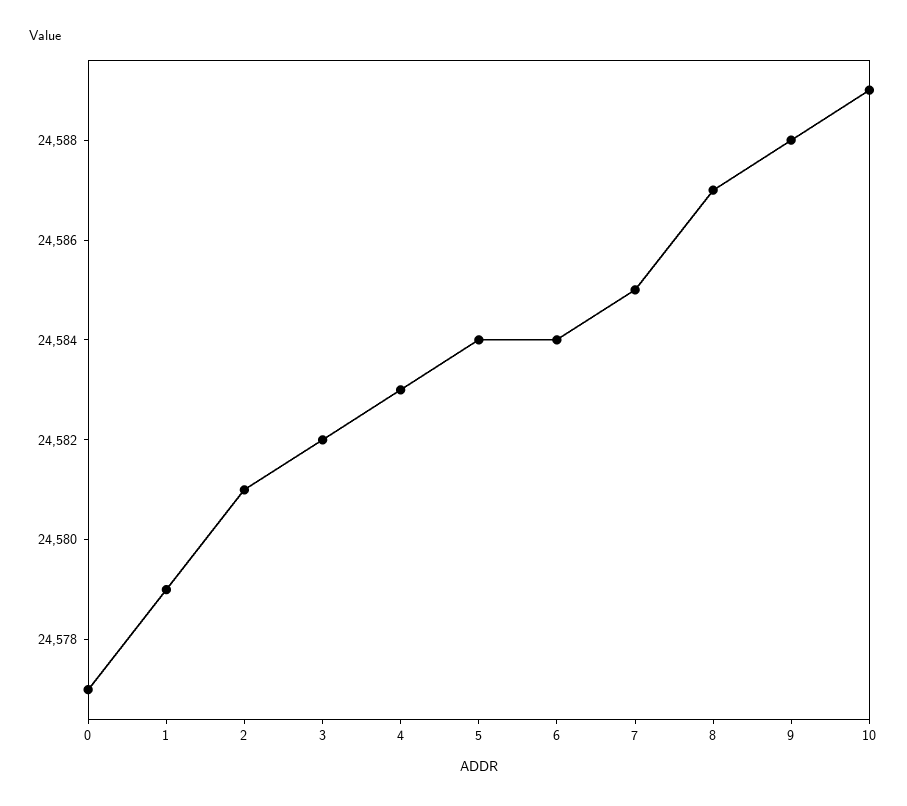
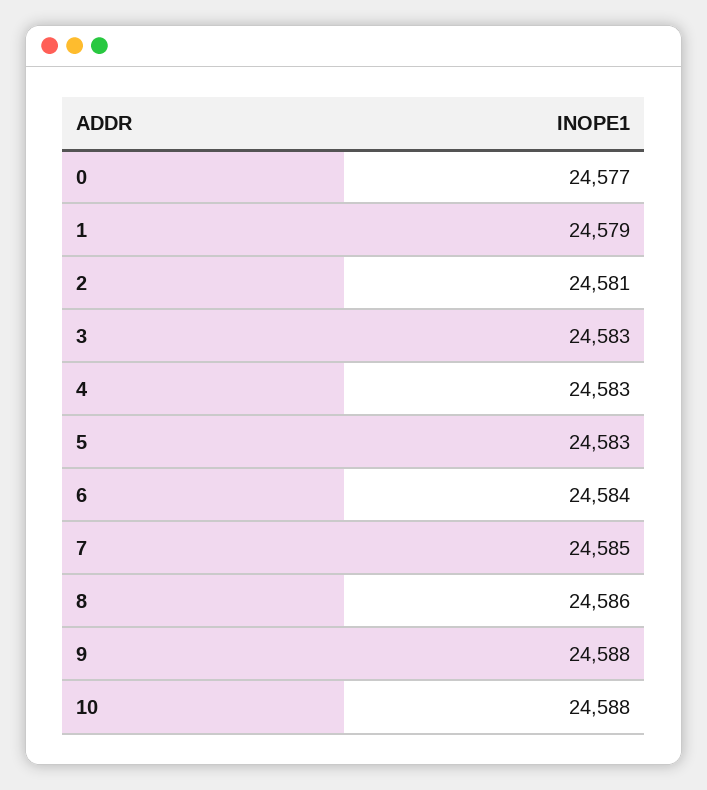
3: 24582 -> 24583
5: 24584 -> 24583
8: 24587 -> 24586
10: 24589 -> 24588

